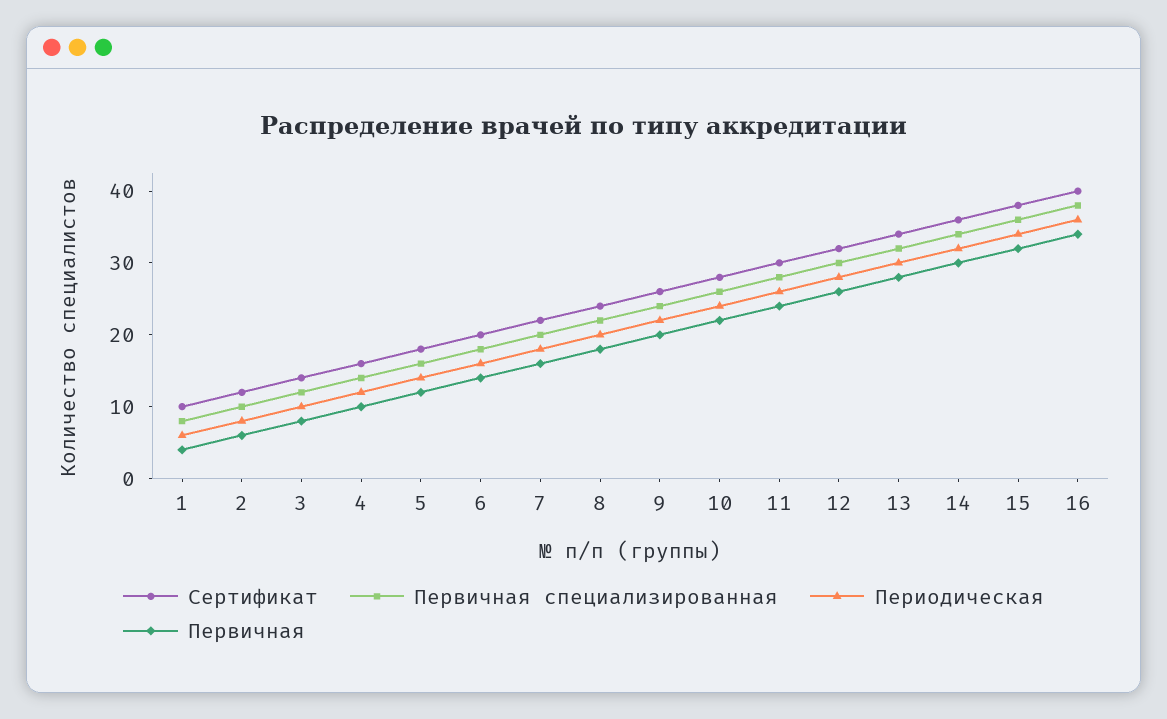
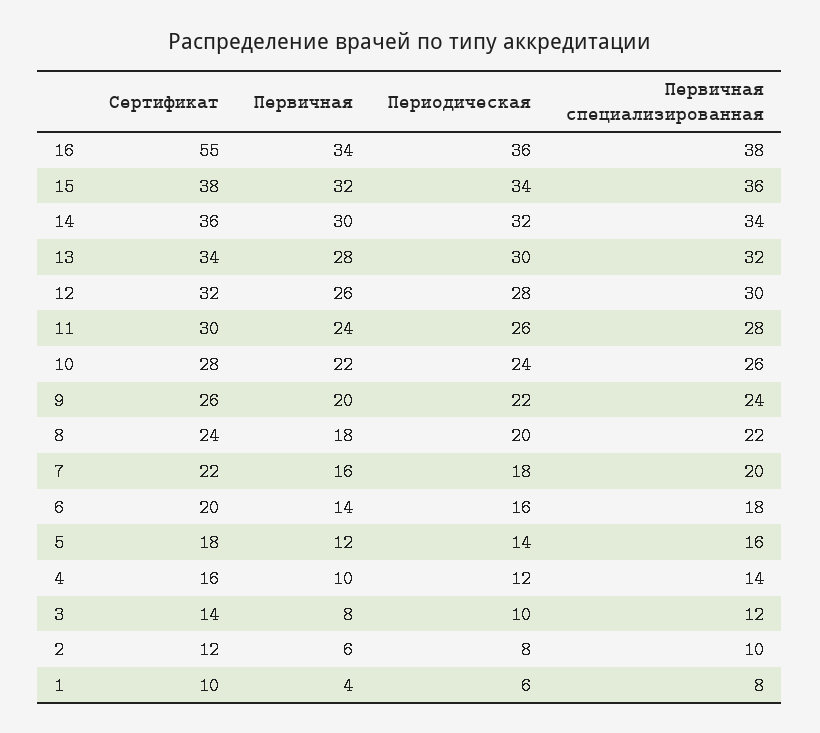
Сертификат, 16: 40 -> 55

